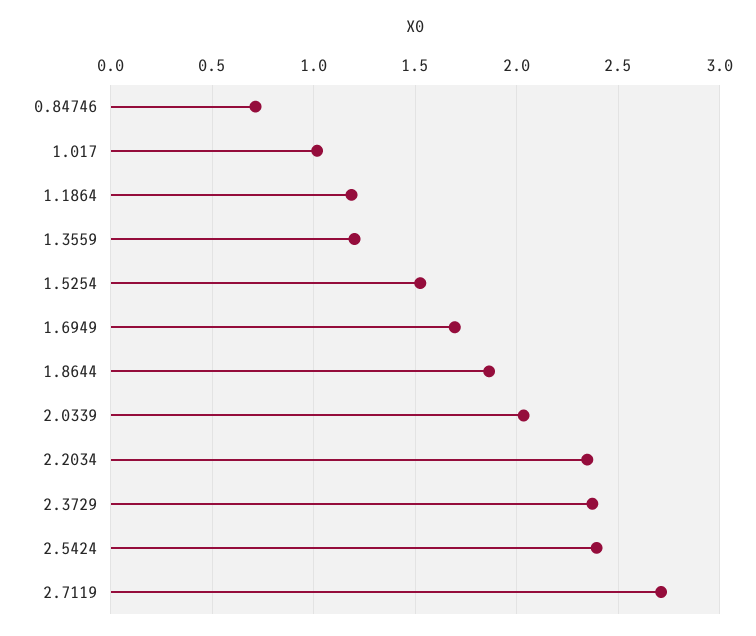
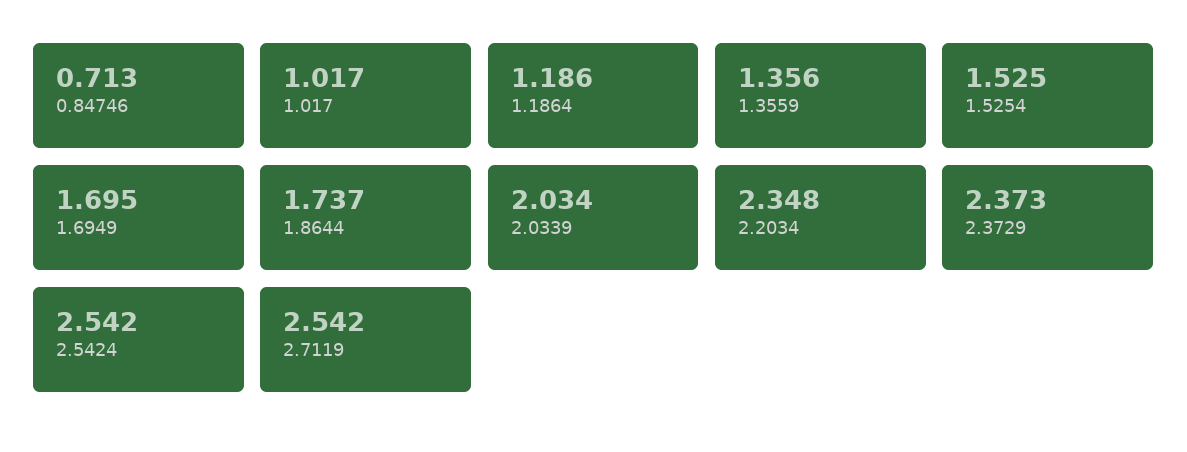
1.3559: 1.2 -> 1.356
1.8644: 1.85 -> 1.737
2.5424: 2.4 -> 2.542
2.7119: 2.7 -> 2.542

